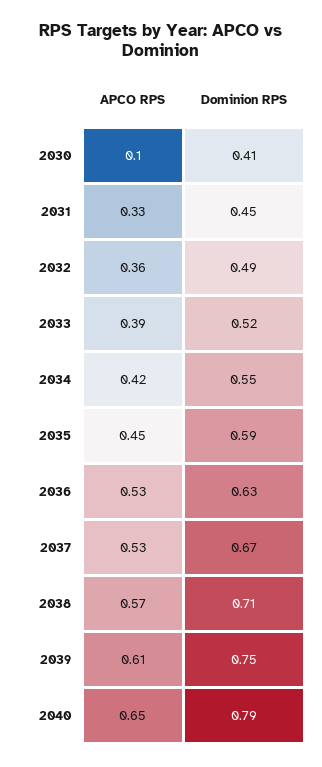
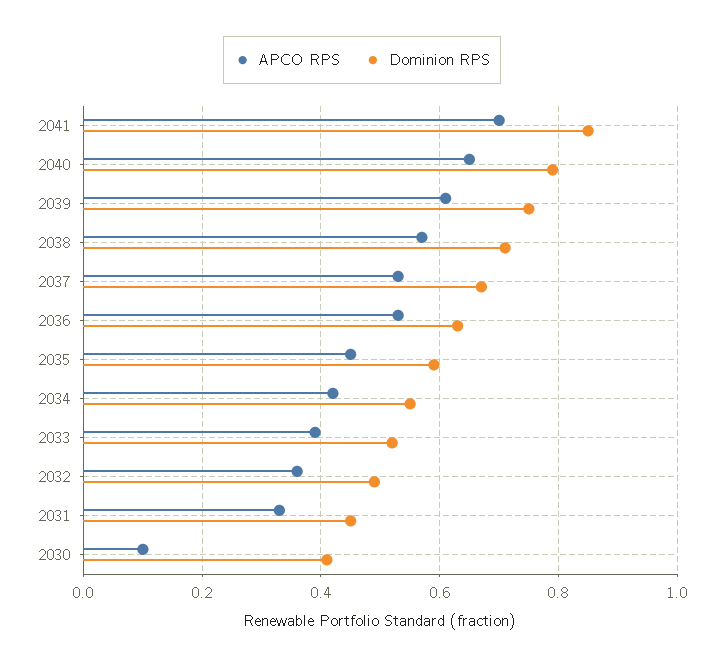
APCO RPS, 2041: none -> 0.7
Dominion RPS, 2041: none -> 0.85

